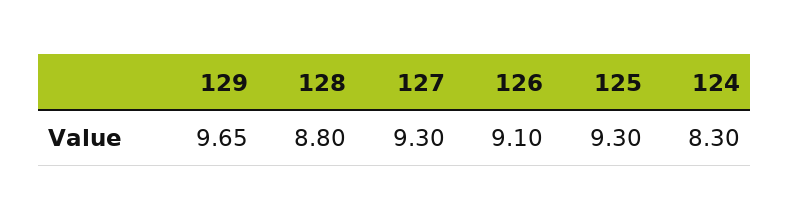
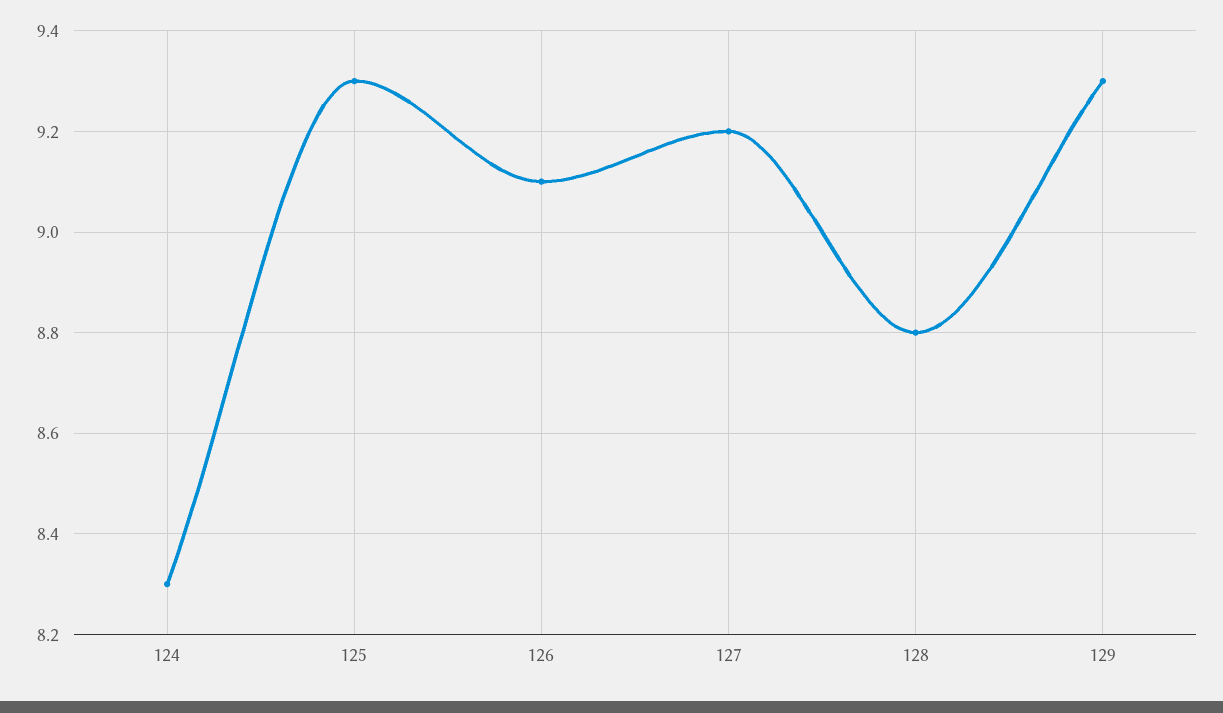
129: 9.65 -> 9.3
127: 9.3 -> 9.2

